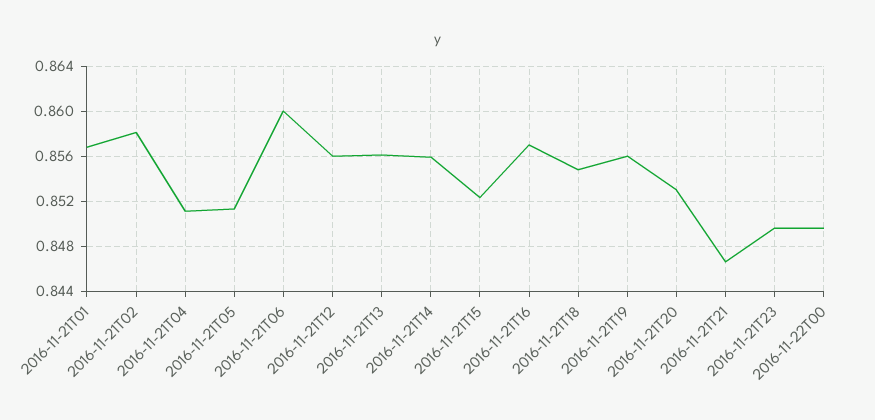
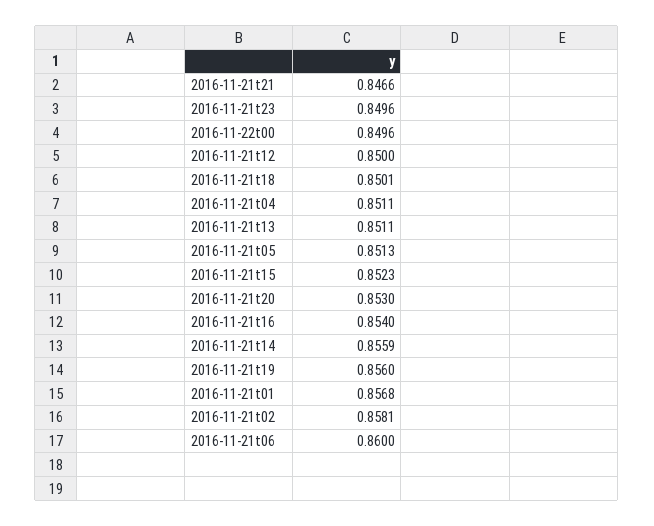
2016-11-21T12: 0.856 -> 0.85
2016-11-21T13: 0.856 -> 0.8511
2016-11-21T16: 0.857 -> 0.854
2016-11-21T18: 0.855 -> 0.8501

